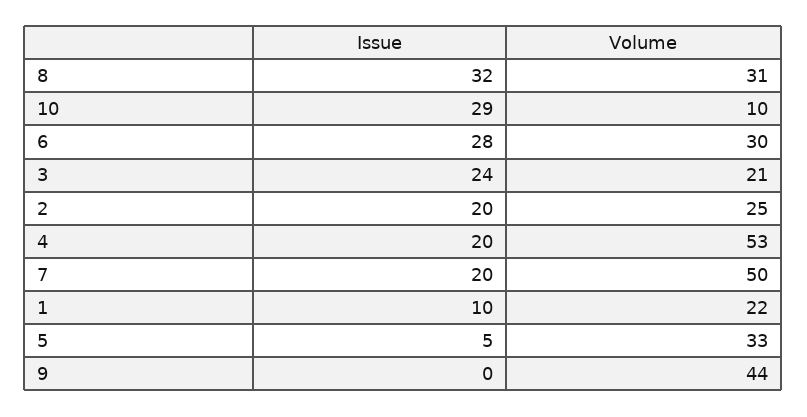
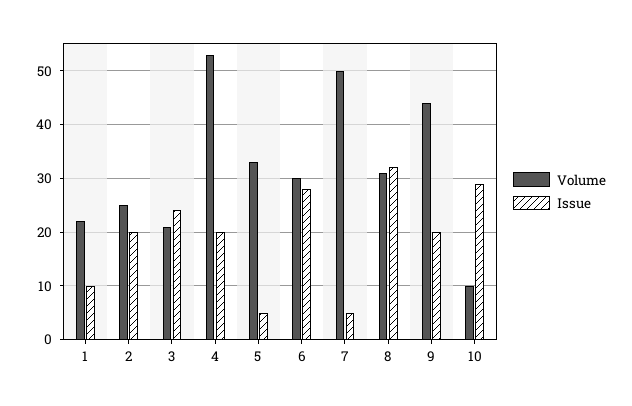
Issue, 7: 20 -> 5
Issue, 9: 0 -> 20

